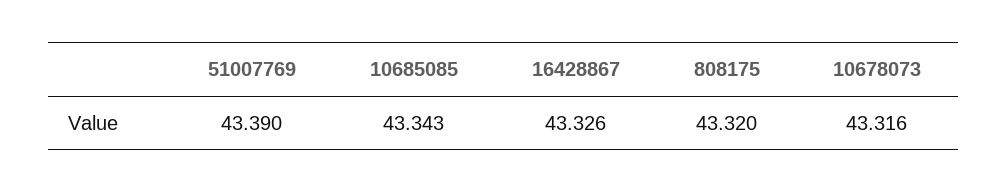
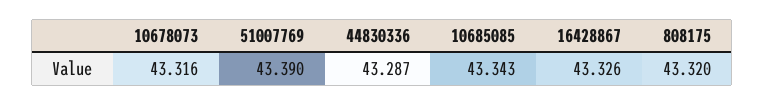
44830336: none -> 43.287

